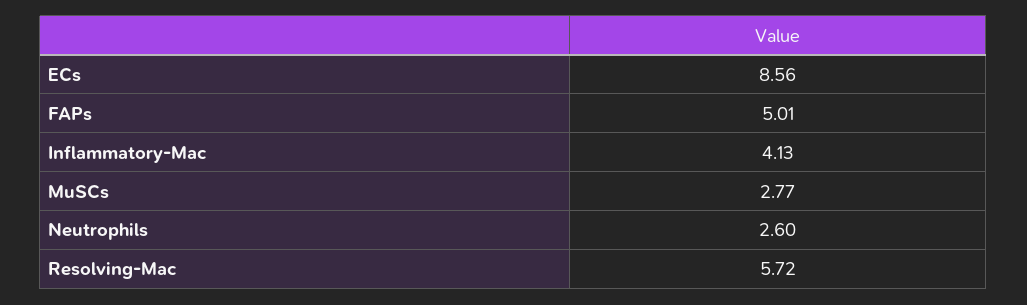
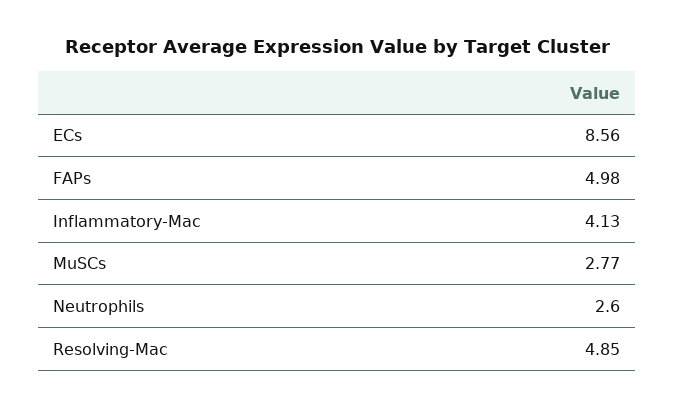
FAPs: 5.01 -> 4.98
Resolving-Mac: 5.72 -> 4.85

